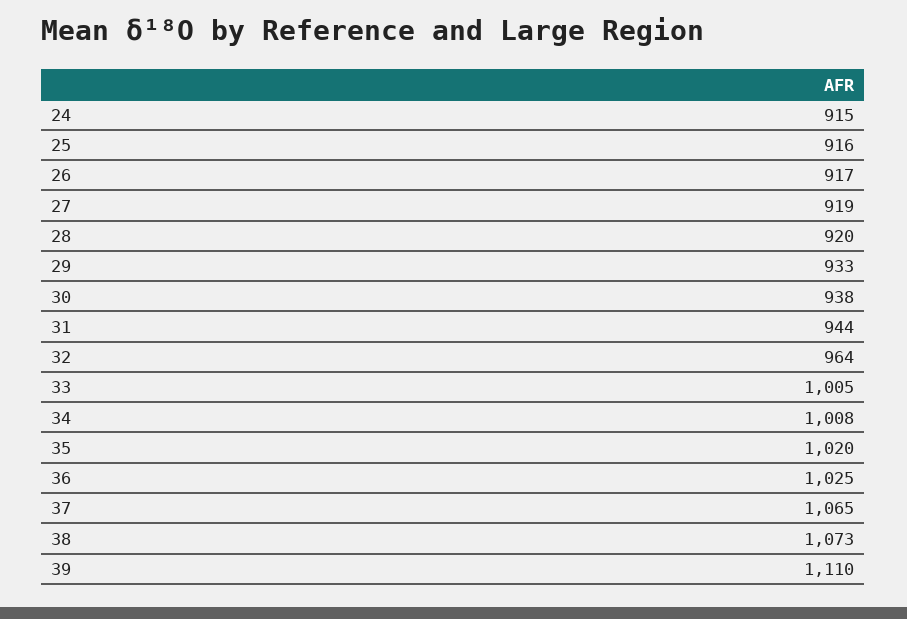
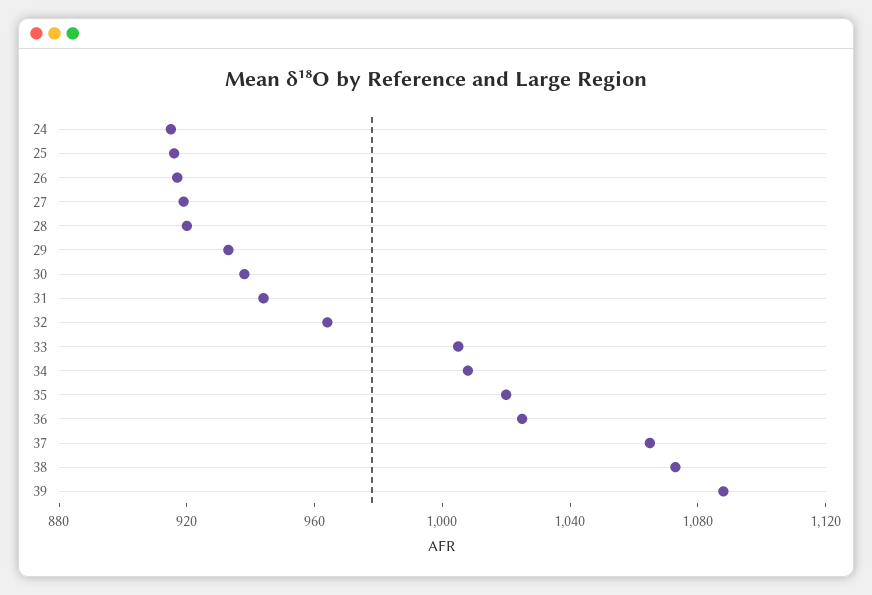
39: 1110 -> 1090

